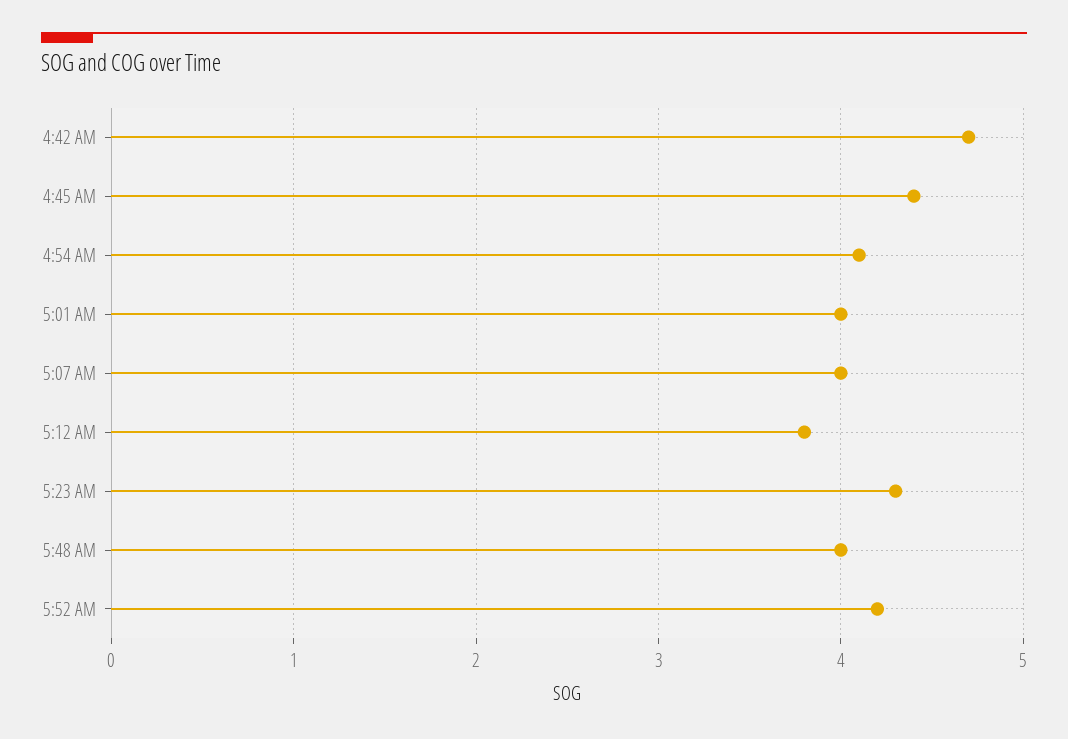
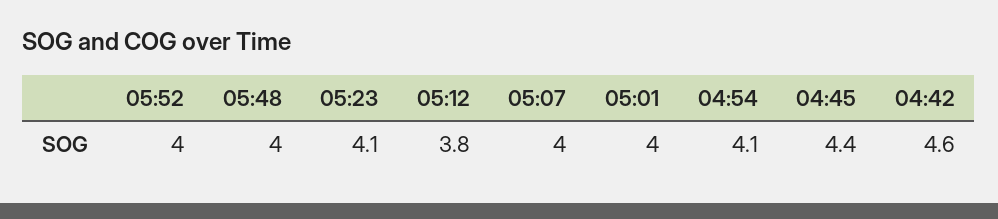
4:42 AM: 4.7 -> 4.6
5:23 AM: 4.3 -> 4.1
5:52 AM: 4.2 -> 4

